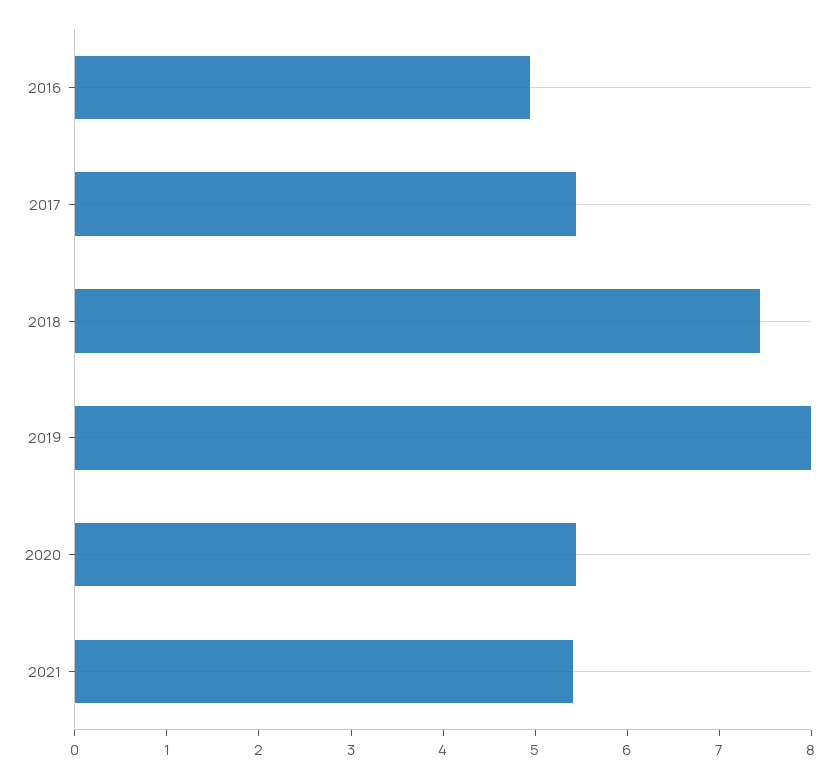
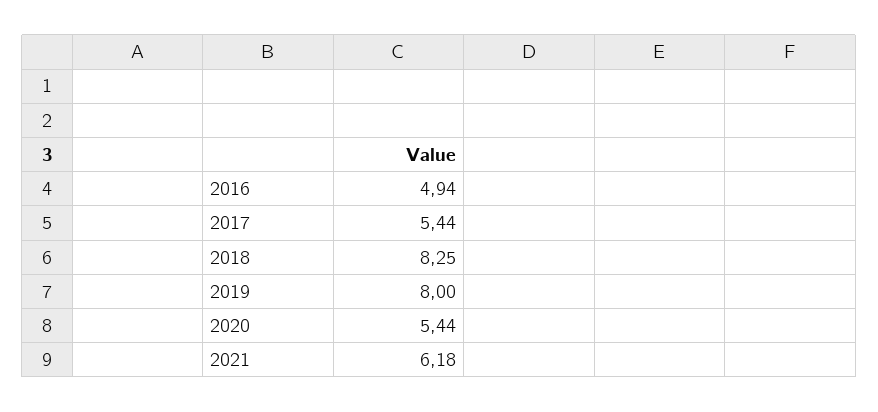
2018: 7.4 -> 8.25
2021: 5.4 -> 6.18

